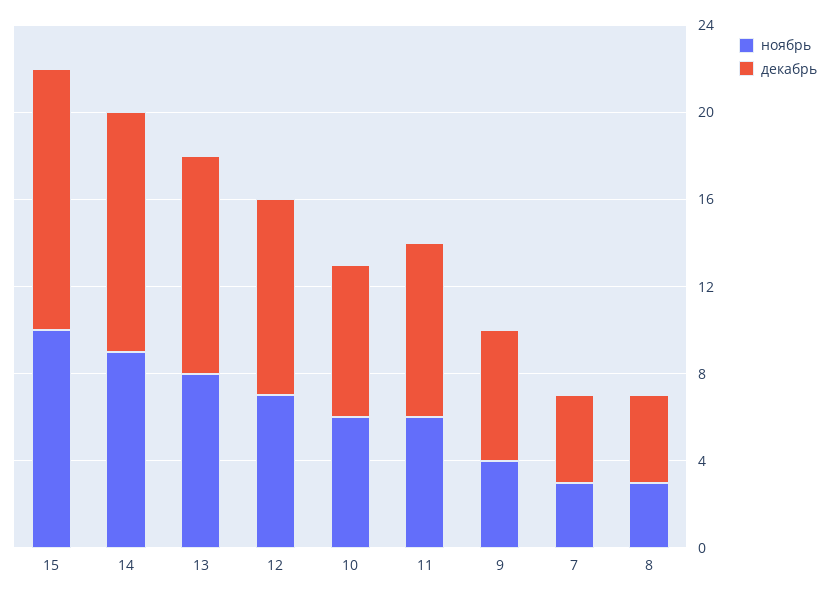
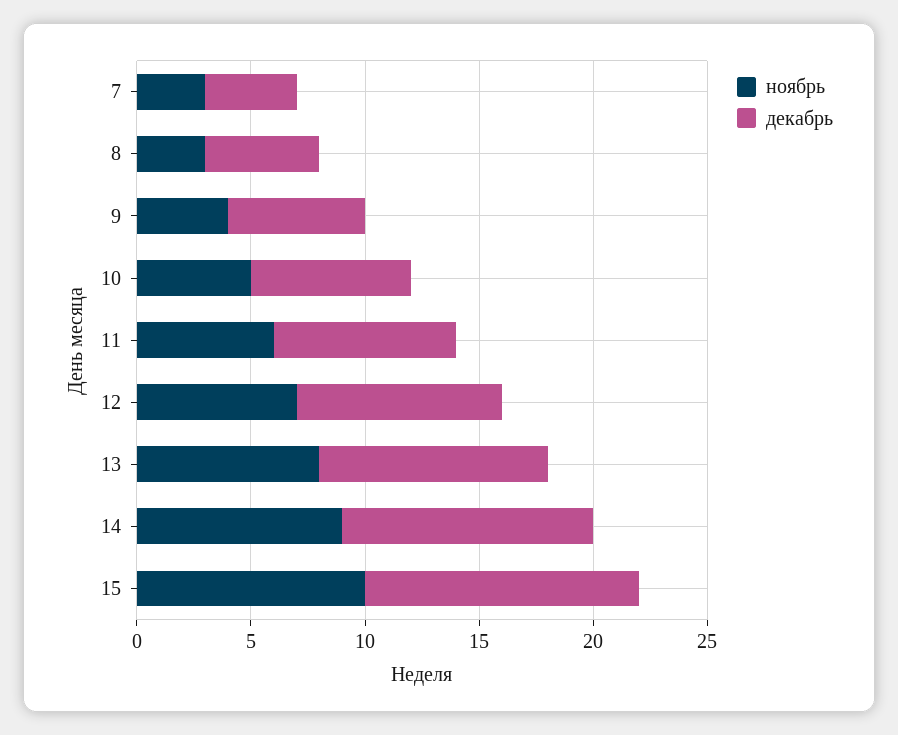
ноябрь, 10: 6 -> 5
декабрь, 8: 4 -> 5

